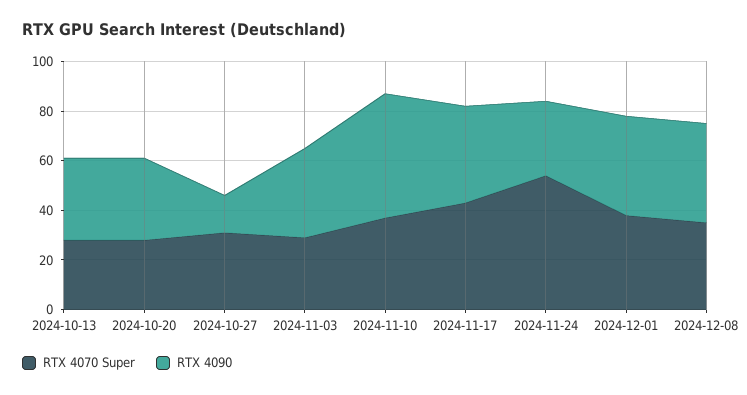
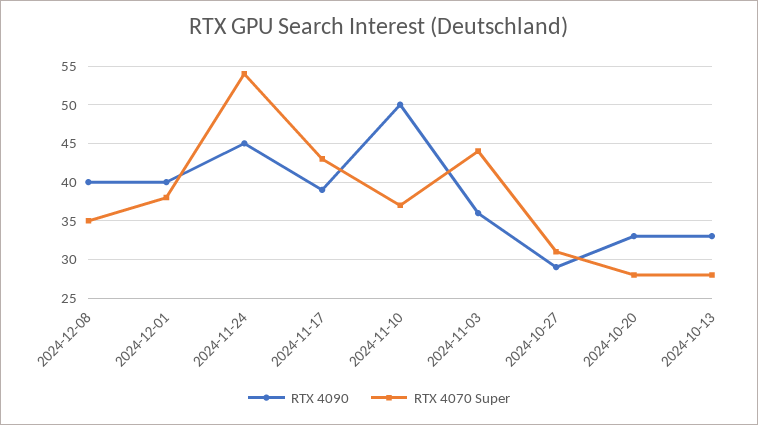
RTX 4090, 2024-10-27: 15 -> 29
RTX 4070 Super, 2024-11-03: 30 -> 44
RTX 4090, 2024-11-24: 30 -> 45

